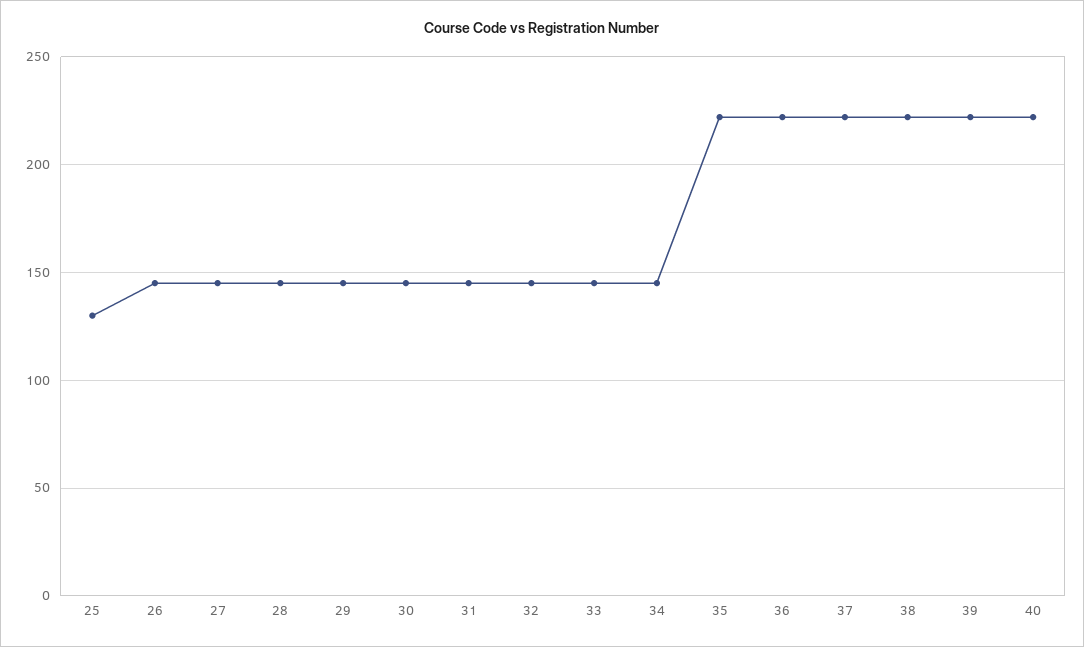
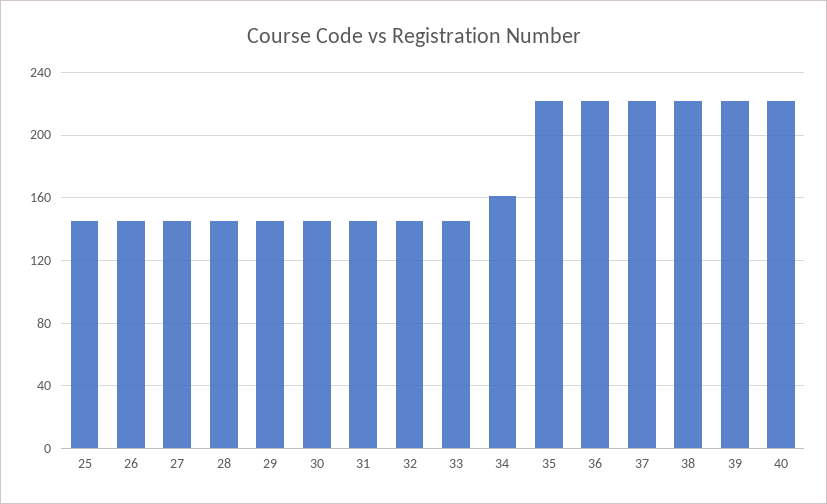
25: 130 -> 145
34: 145 -> 160

